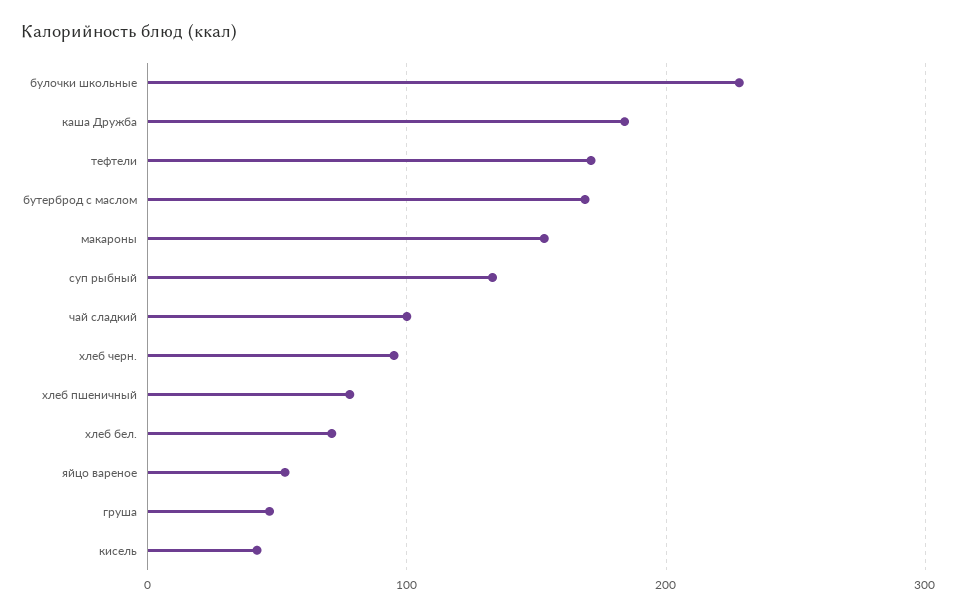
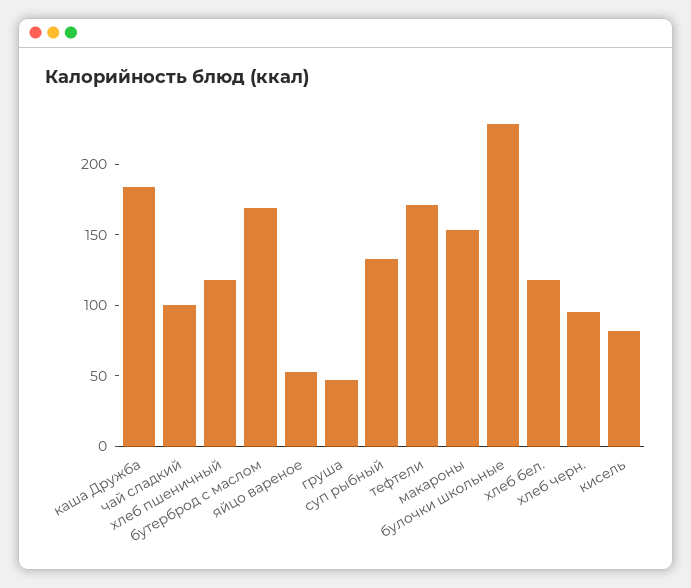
хлеб пшеничный: 80 -> 120
хлеб бел.: 70 -> 120
кисель: 40 -> 80

